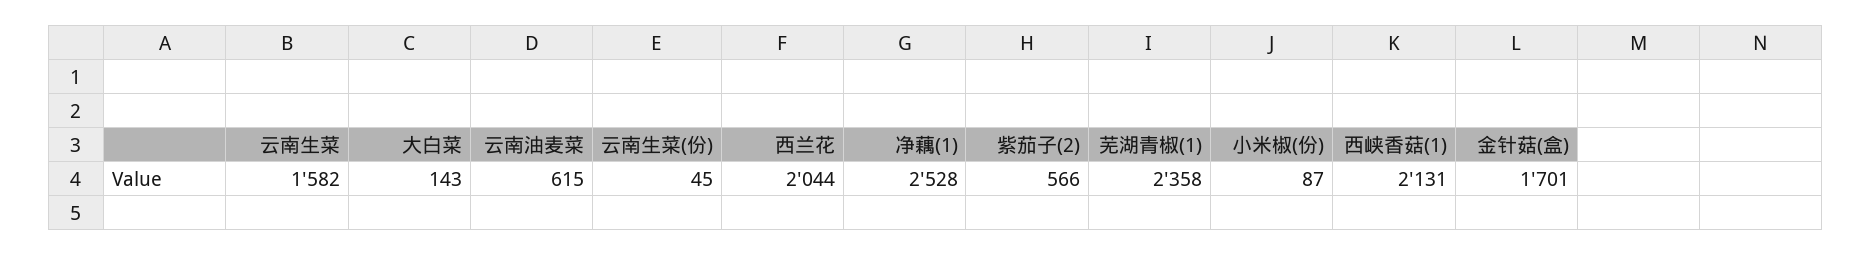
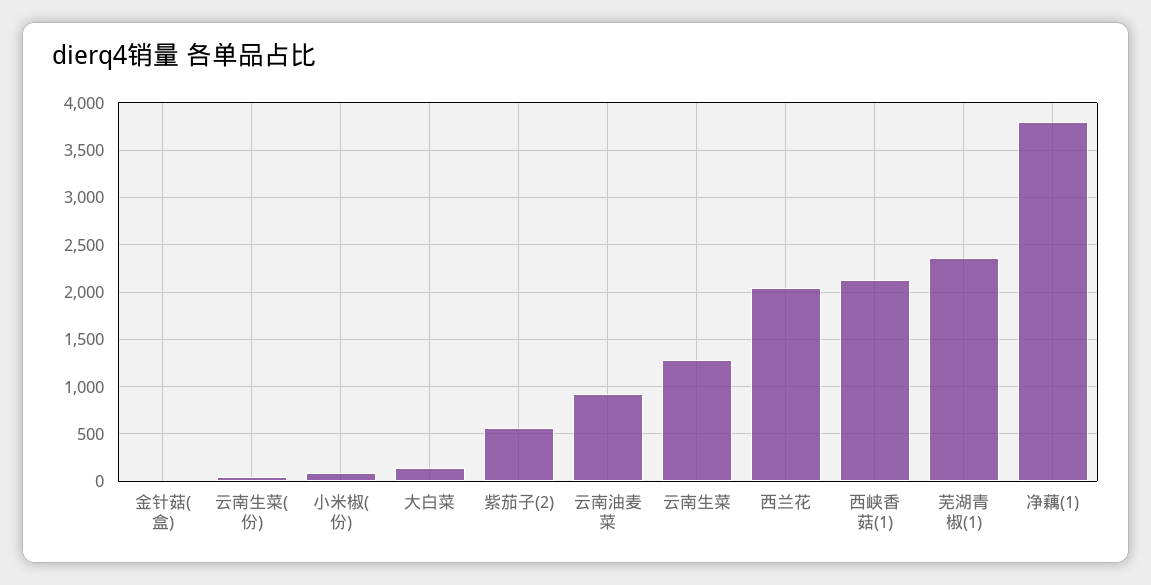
云南生菜: 1582 -> 1300
云南油麦菜: 615 -> 900
净藕(1): 2528 -> 3800
金针菇(盒): 1701 -> 0

